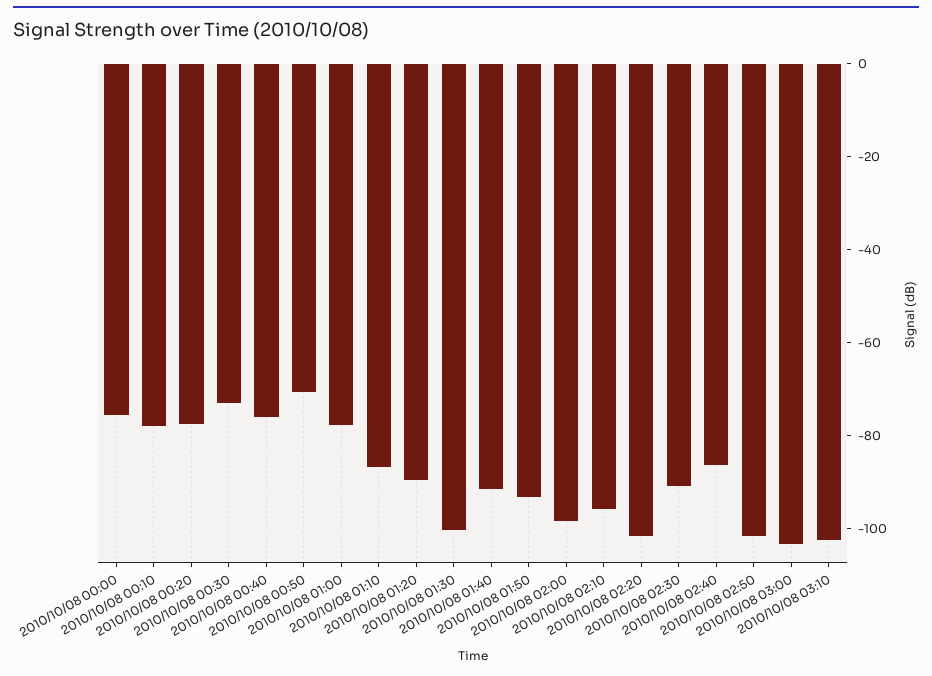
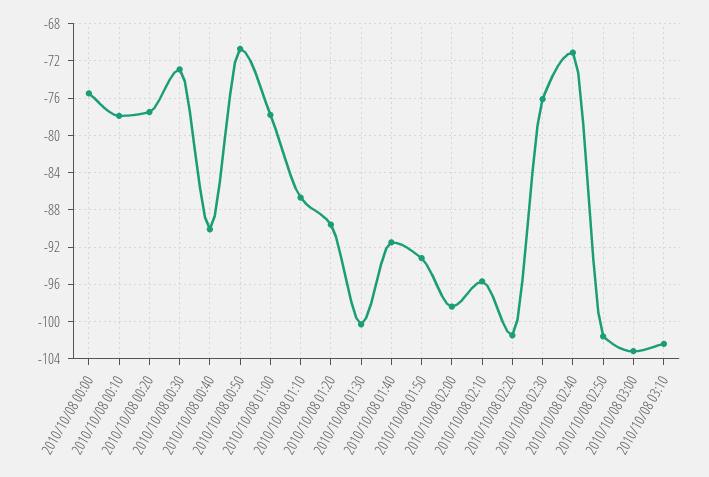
2010/10/08 00:40: -75 -> -90
2010/10/08 02:30: -90 -> -76
2010/10/08 02:40: -85 -> -71

